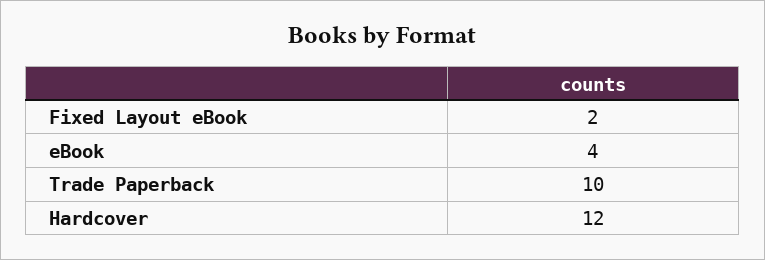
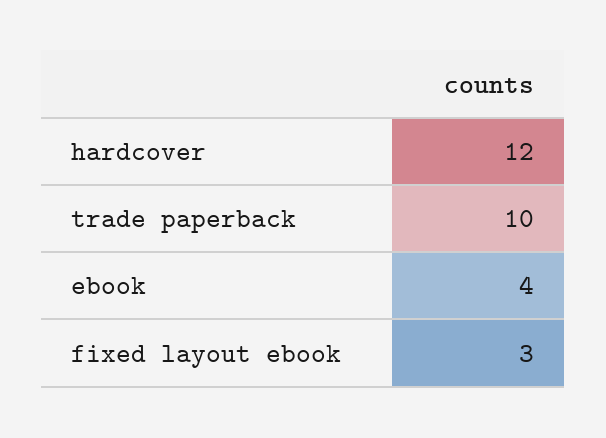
Fixed Layout eBook: 2 -> 3

